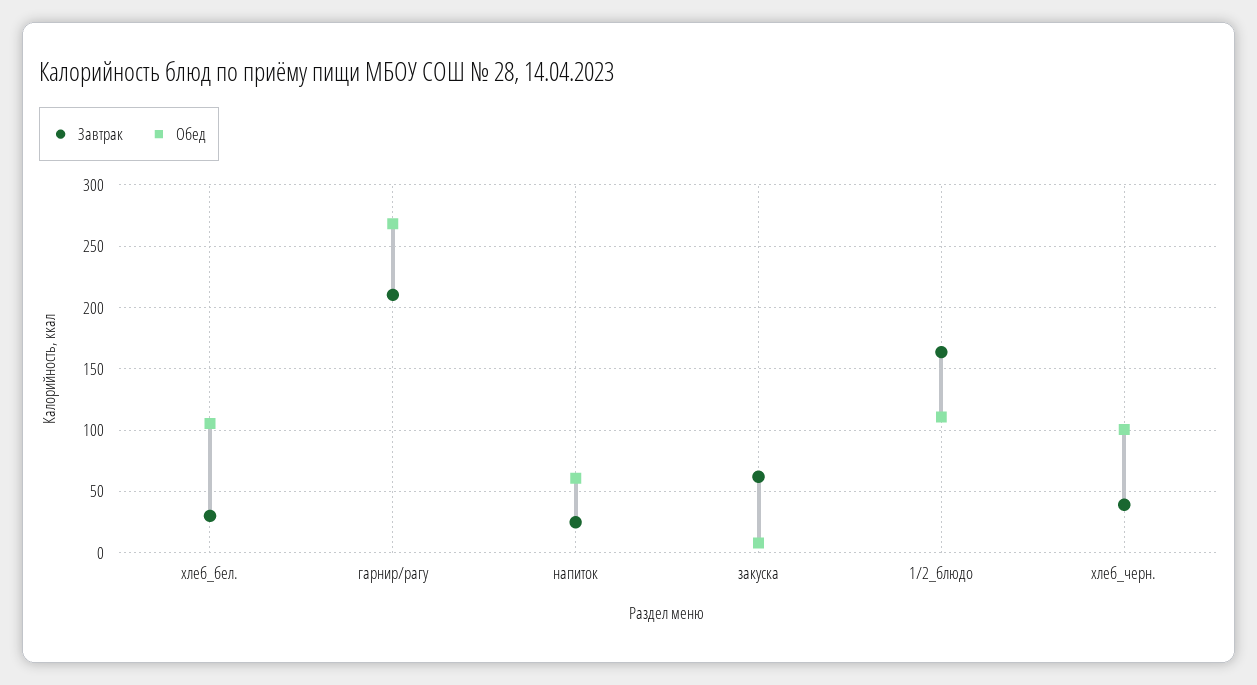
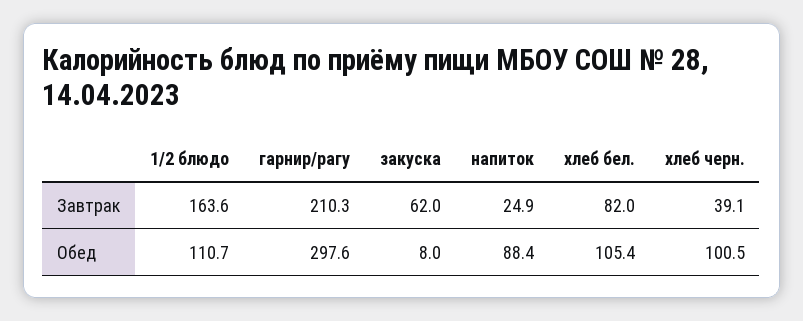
Завтрак, хлеб_бел.: 30 -> 82
Обед, гарнир/рагу: 270 -> 297.6
Обед, напиток: 60 -> 88.4

